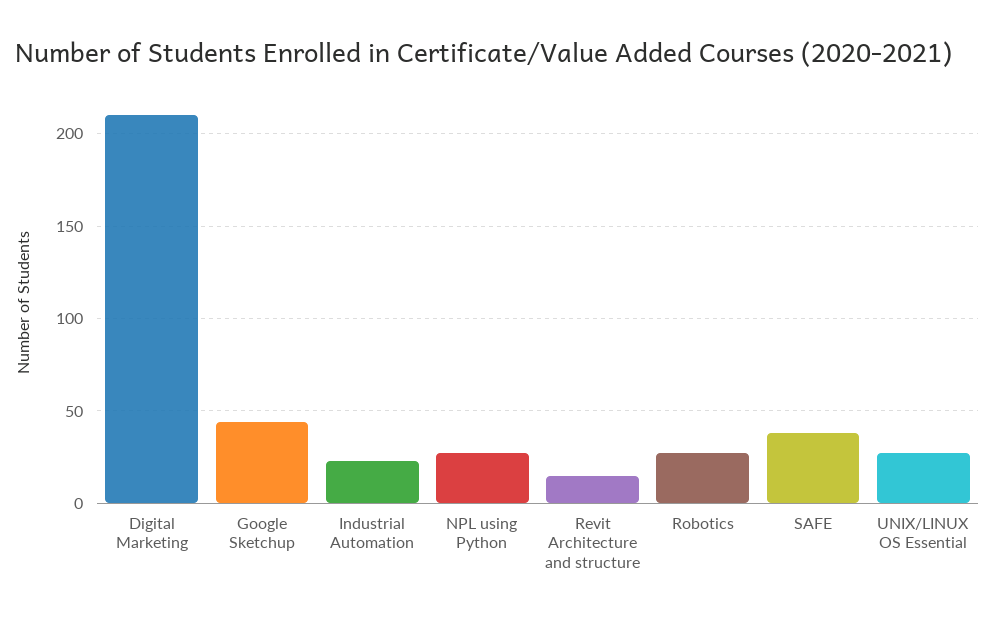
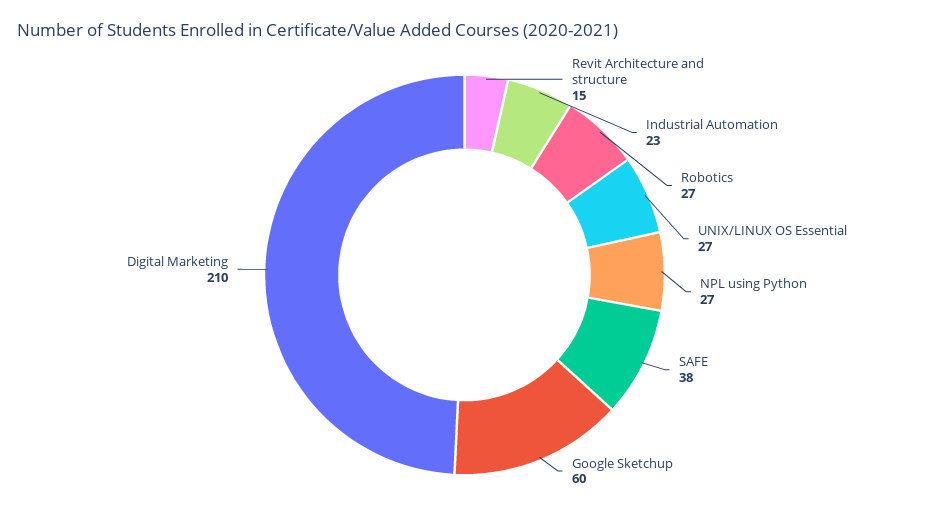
Google Sketchup: 45 -> 60

